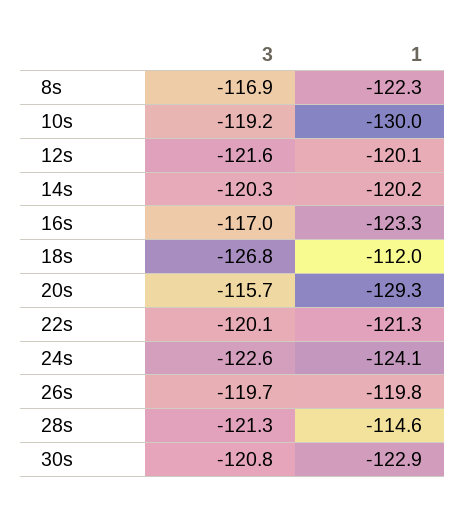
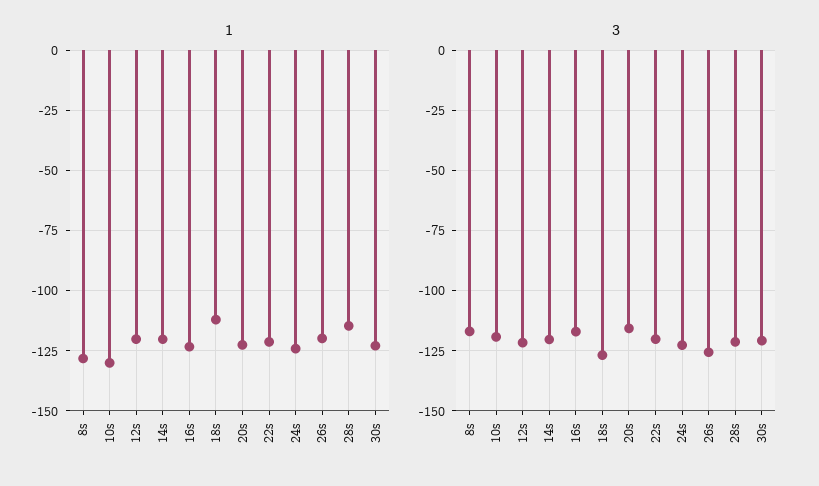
1, 8s: -122.3 -> -127.5
1, 20s: -129.3 -> -122.5
3, 26s: -119.7 -> -125

